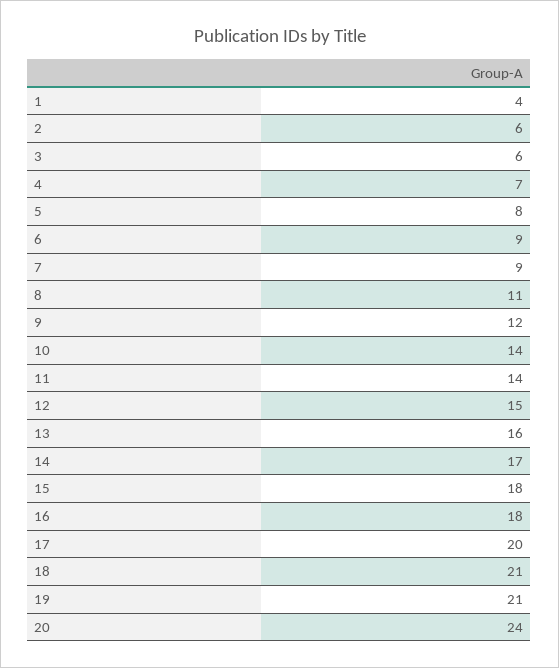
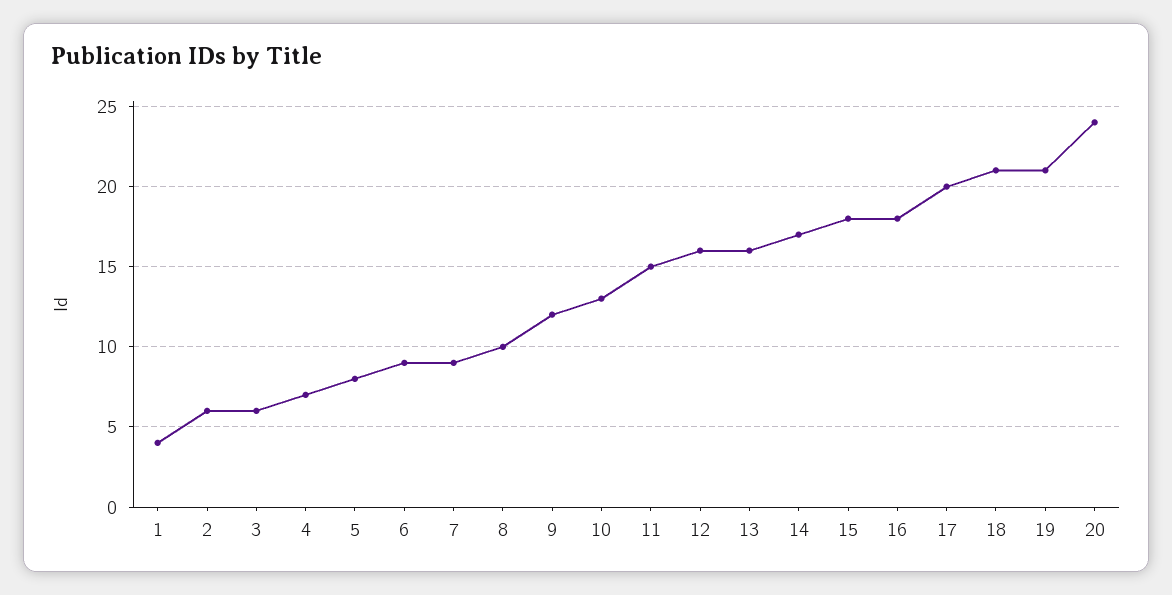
8: 11 -> 10
10: 14 -> 13
11: 14 -> 15
12: 15 -> 16

